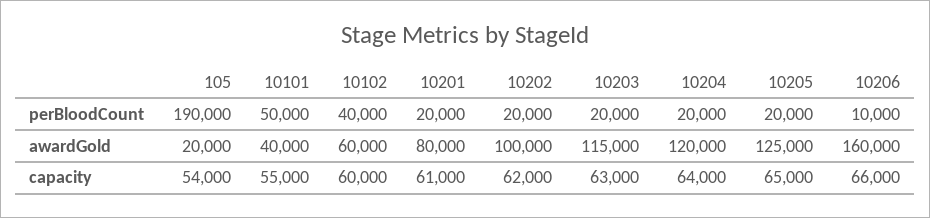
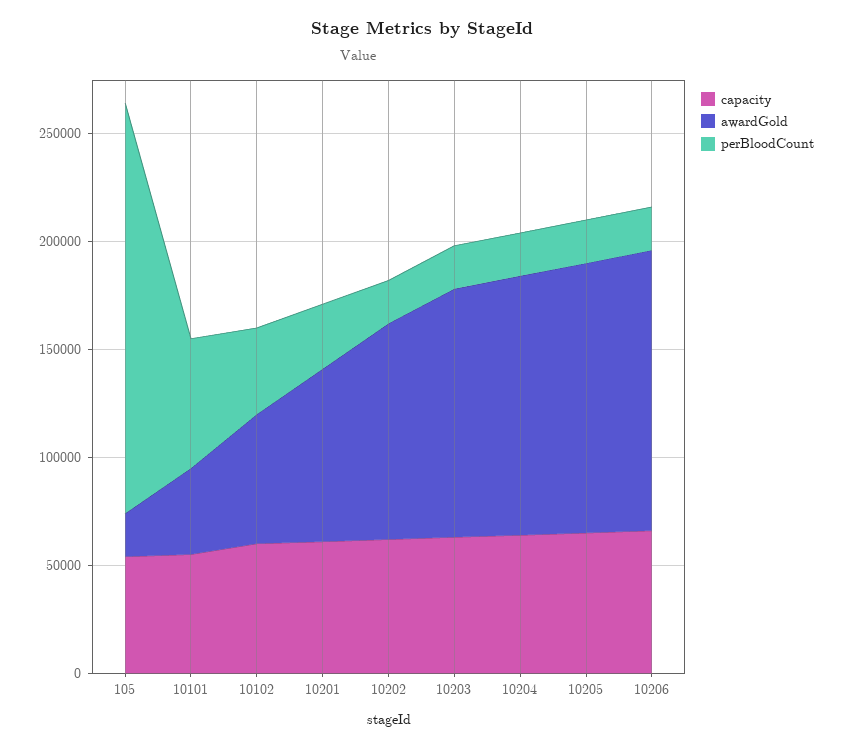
perBloodCount, 10101: 50000 -> 60000
perBloodCount, 10201: 20000 -> 30000
perBloodCount, 10206: 10000 -> 20000
awardGold, 10206: 160000 -> 130000

